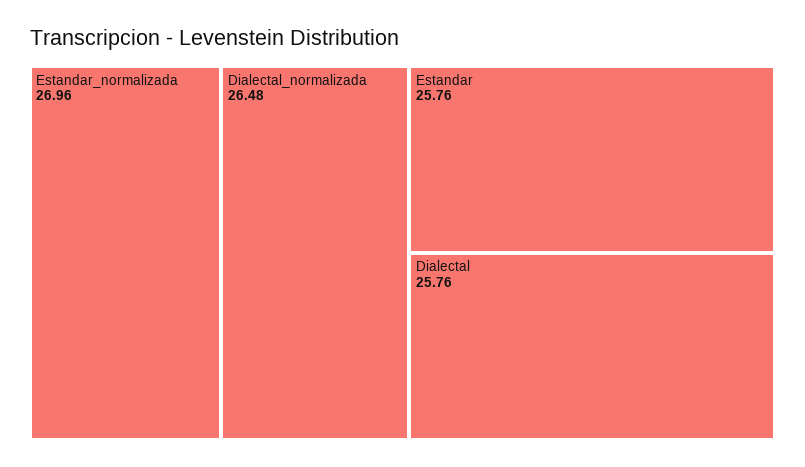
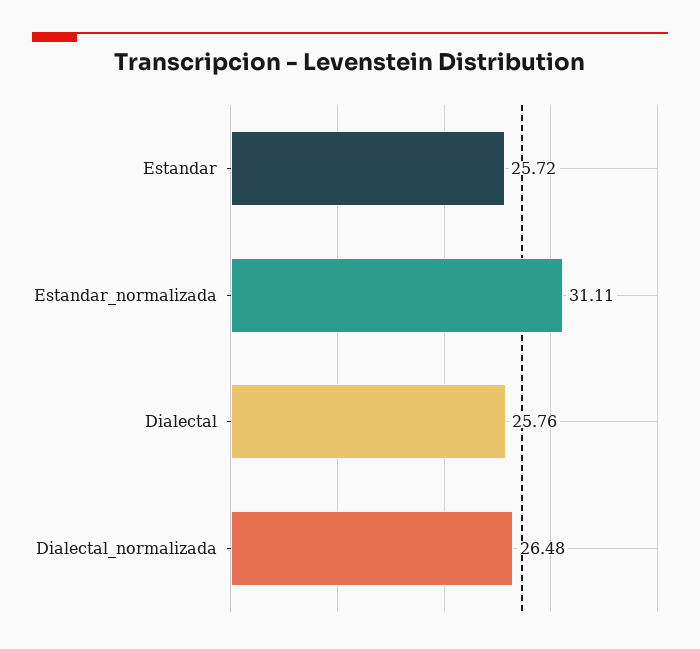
Estandar_normalizada: 26.96 -> 31.11
Estandar: 25.76 -> 25.72

